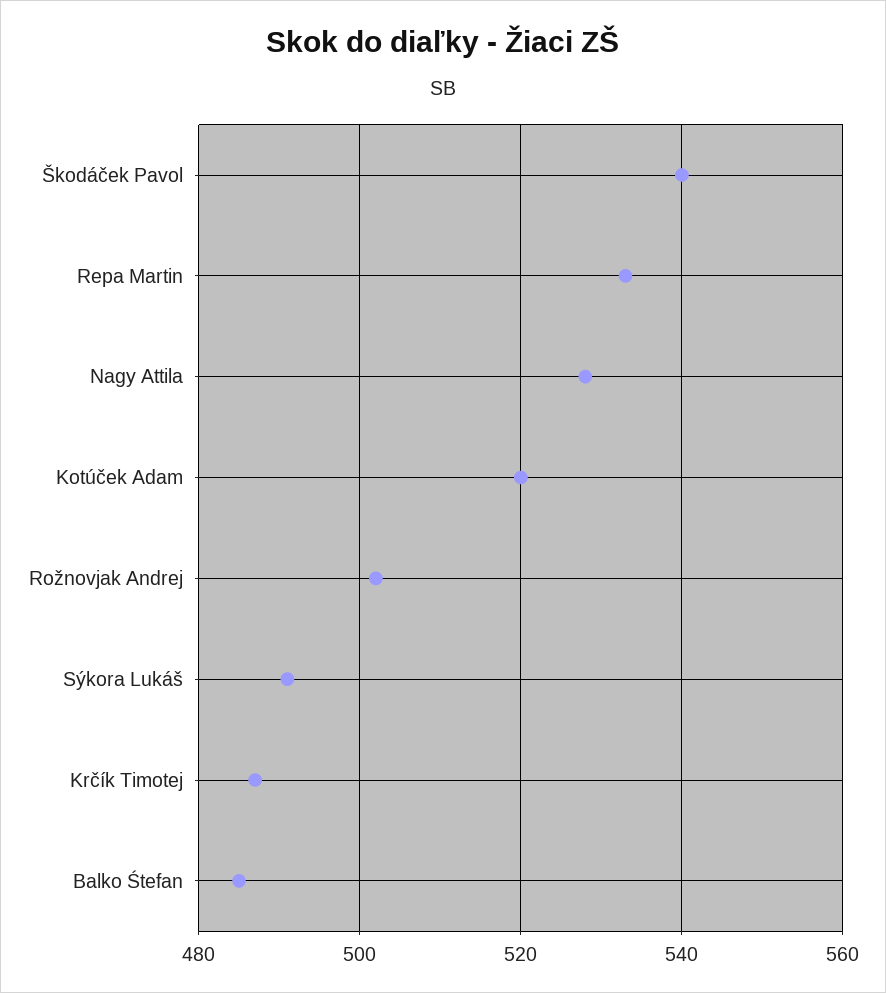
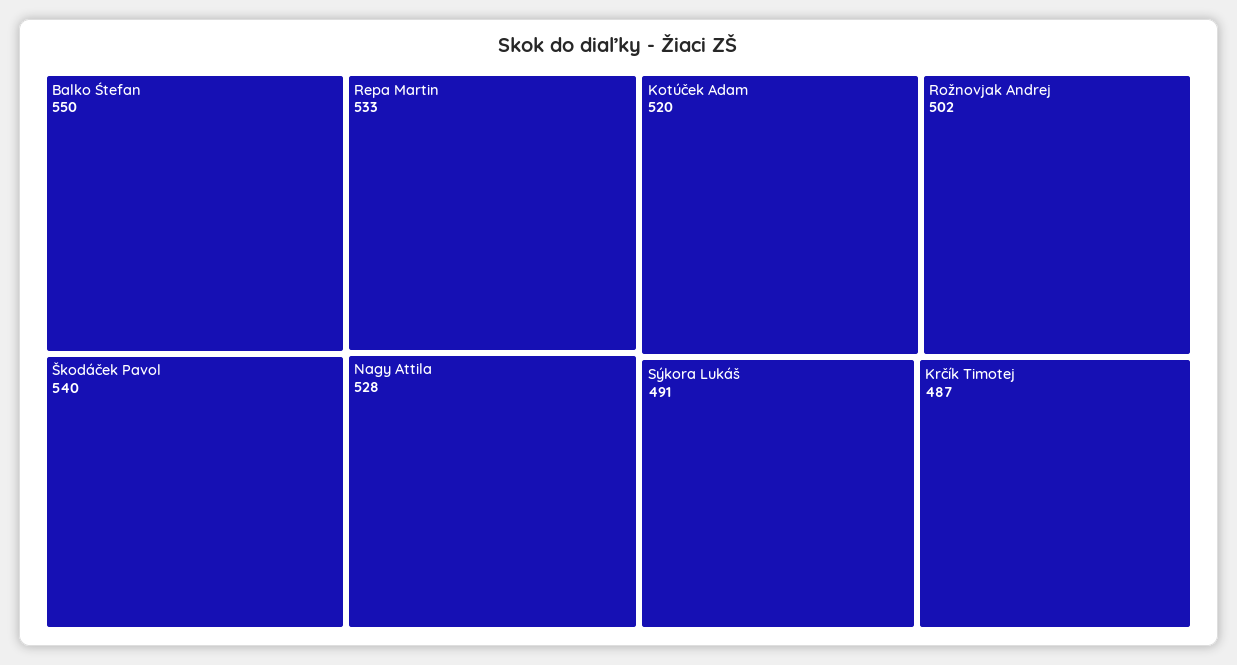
Balko Śtefan: 485 -> 550

